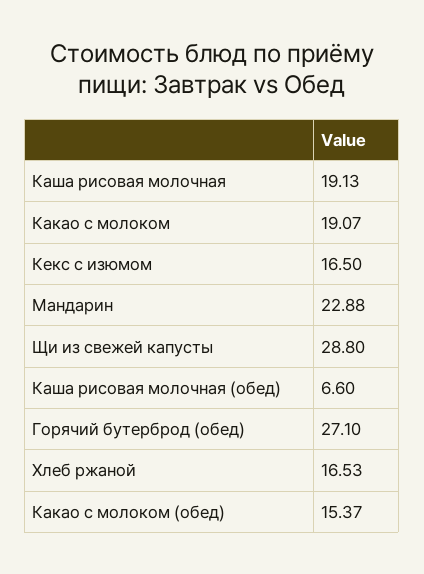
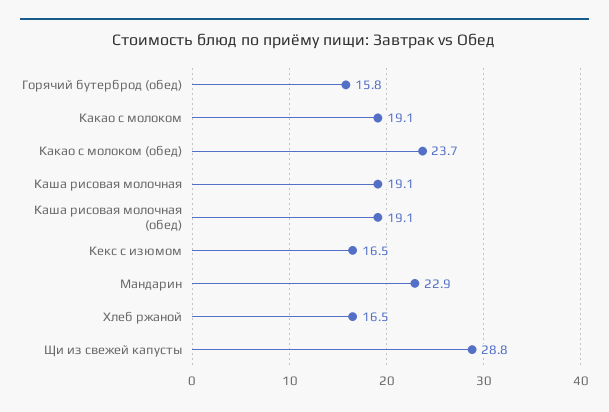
Каша рисовая молочная (обед): 6.6 -> 19.1
Горячий бутерброд (обед): 27.1 -> 15.8
Какао с молоком (обед): 15.37 -> 23.7

